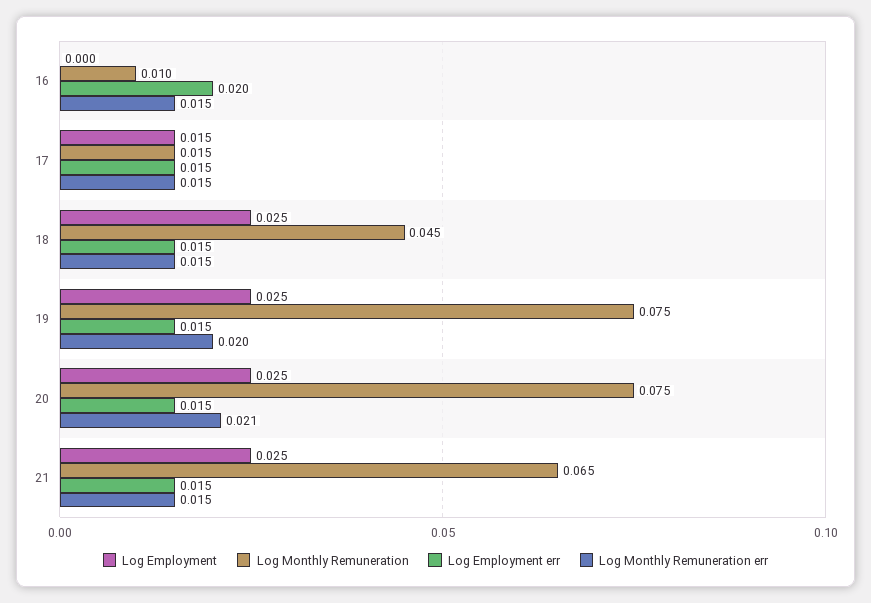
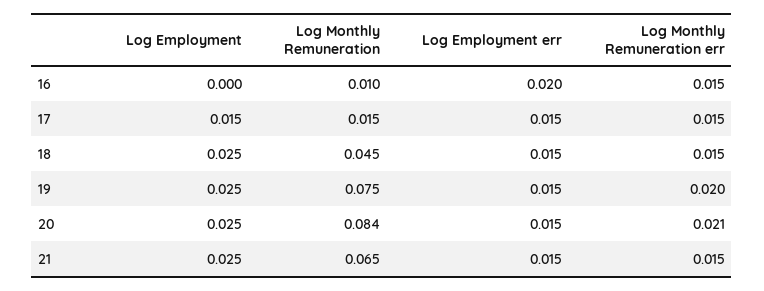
Log Monthly Remuneration, 20: 0.075 -> 0.084

